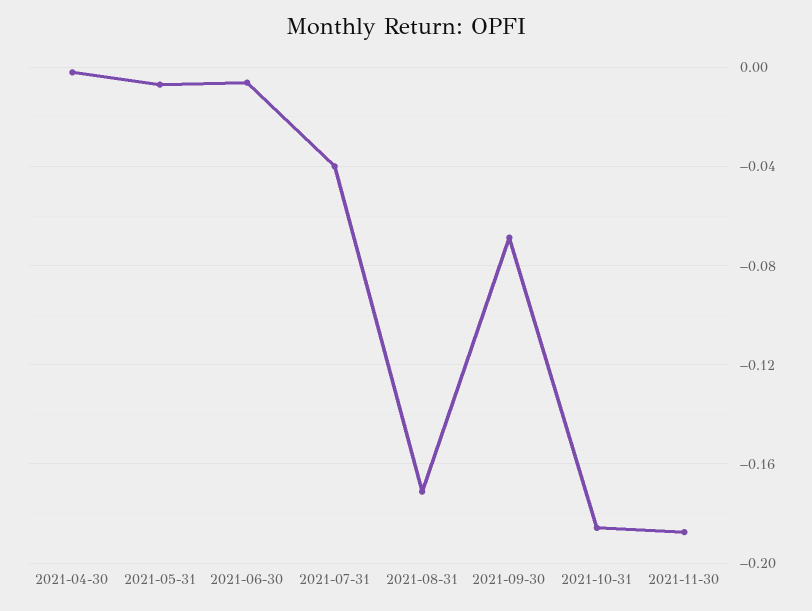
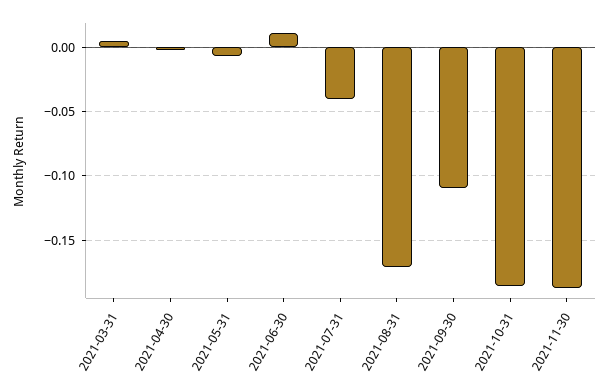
2021-06-30: -0.005 -> 0.01
2021-09-30: -0.07 -> -0.11
2021-03-31: none -> 0.005

